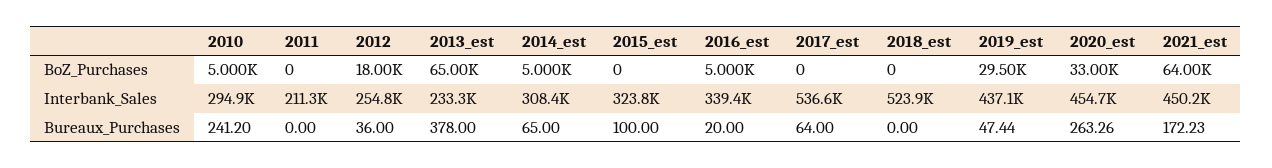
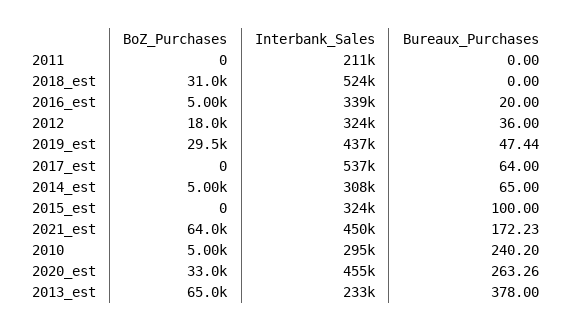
2018_est, BoZ_Purchases: 0 -> 31000
2012, Interbank_Sales: 254800 -> 324000
2010, Bureaux_Purchases: 241.2 -> 240.2

